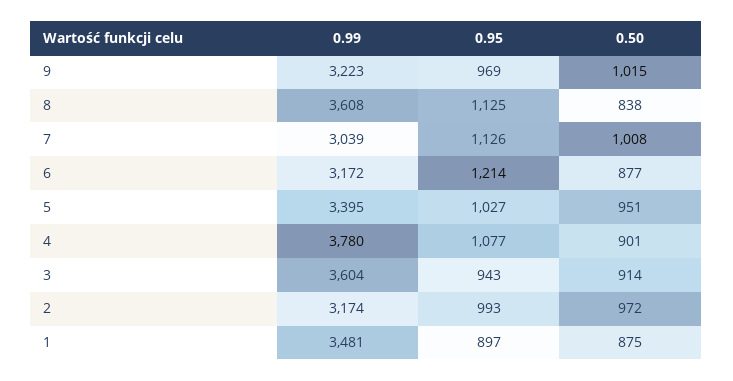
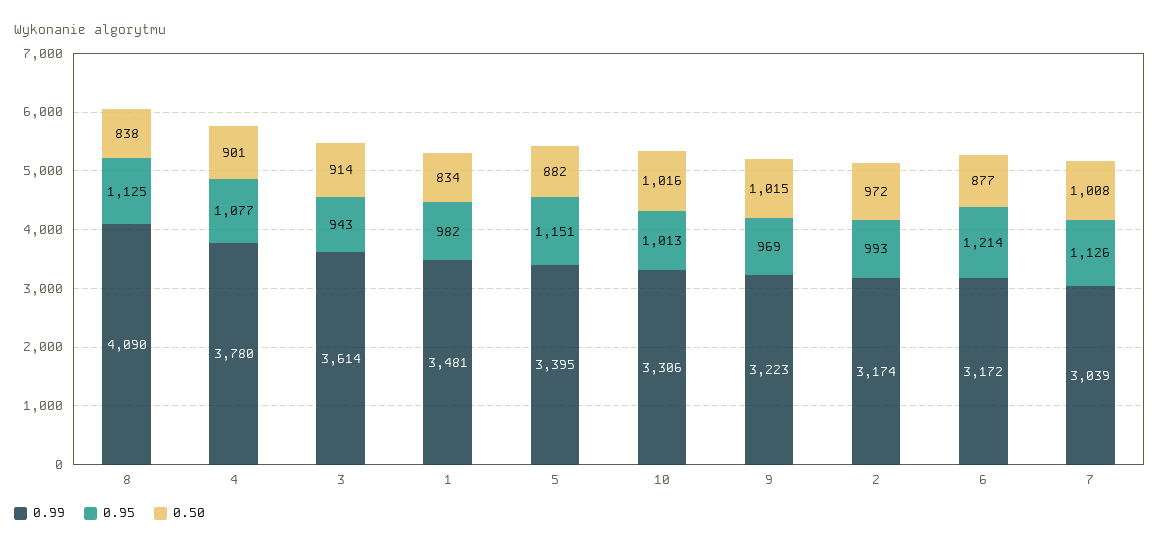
0.99, 8: 3608 -> 4090
0.95, 5: 1027 -> 1151
0.50, 5: 951 -> 882
0.99, 3: 3604 -> 3614
0.95, 1: 897 -> 982
0.50, 1: 875 -> 834
0.99, 10: none -> 3306
0.95, 10: none -> 1013
0.50, 10: none -> 1016

